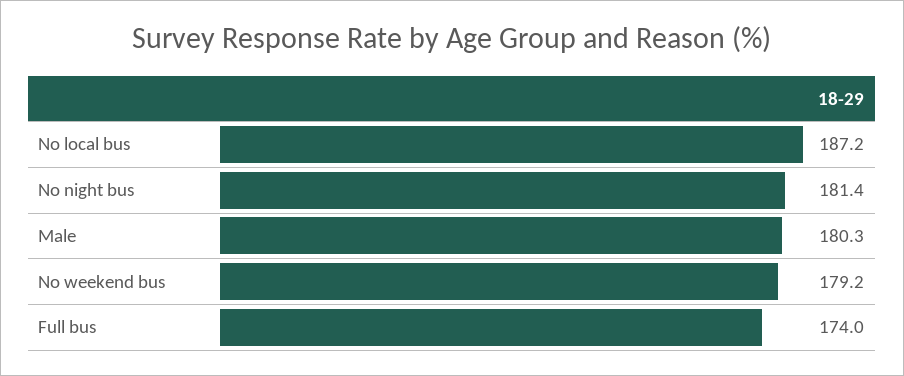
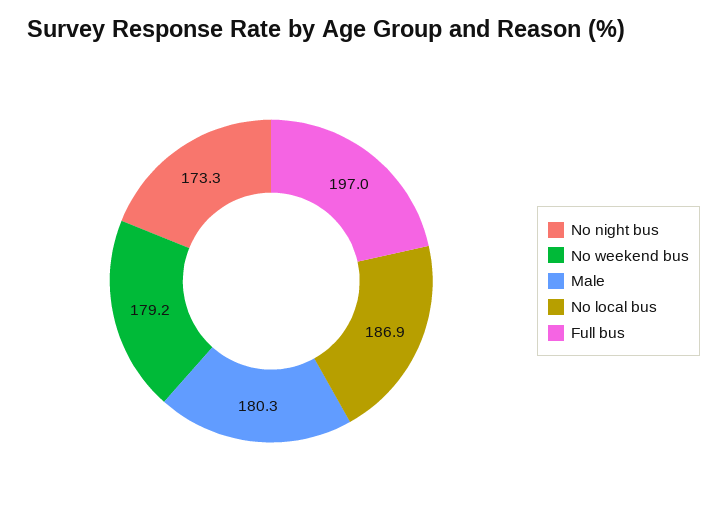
No local bus: 187.2 -> 186.9
No night bus: 181.4 -> 173.3
Full bus: 174 -> 197

